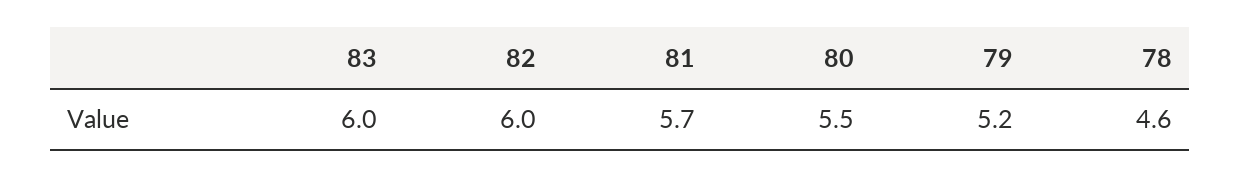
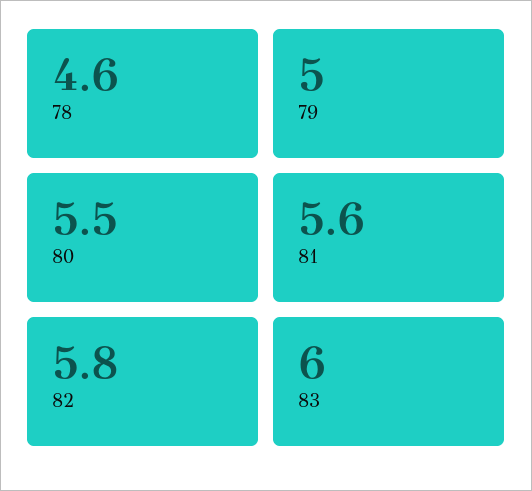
82: 6 -> 5.8
81: 5.7 -> 5.6
79: 5.2 -> 5

